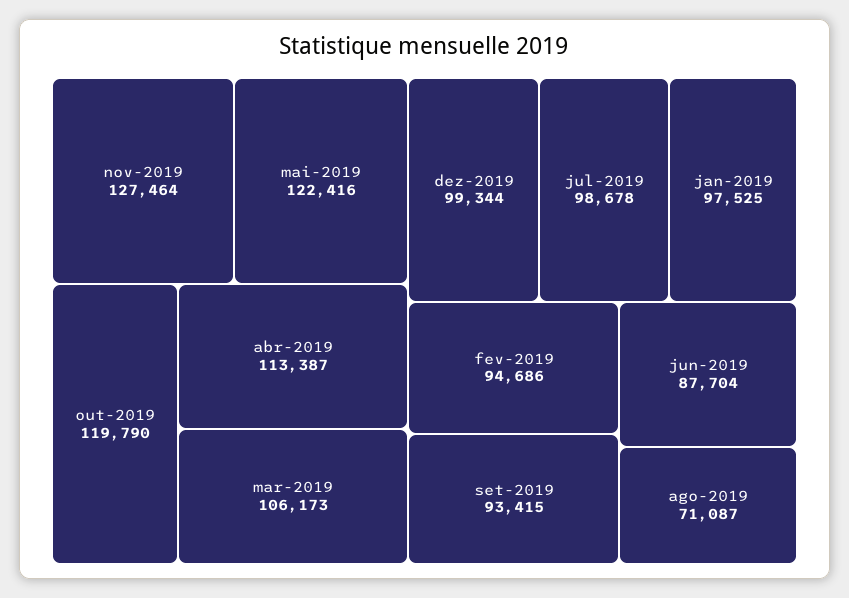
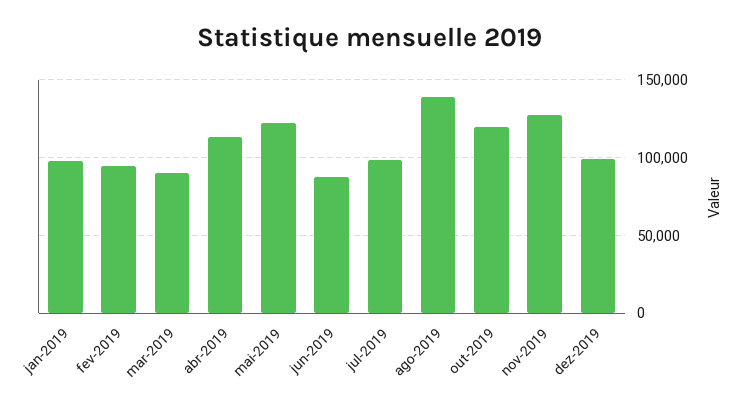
mar-2019: 106173 -> 90000
set-2019: 93415 -> none
ago-2019: 71087 -> 140000

